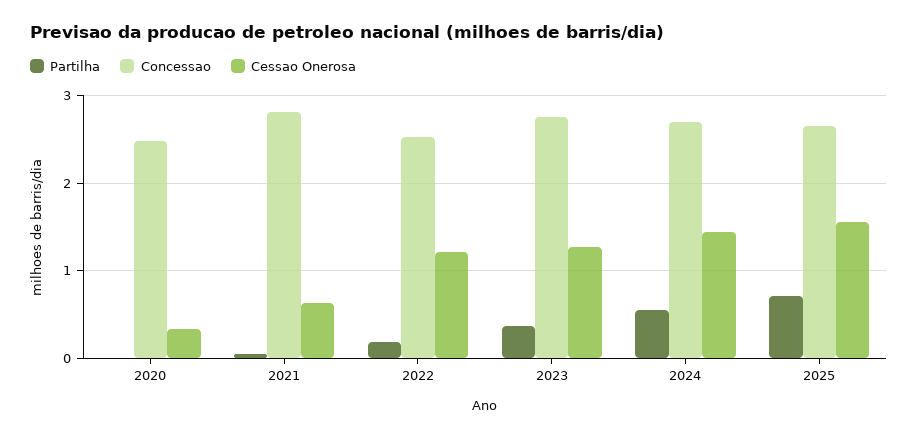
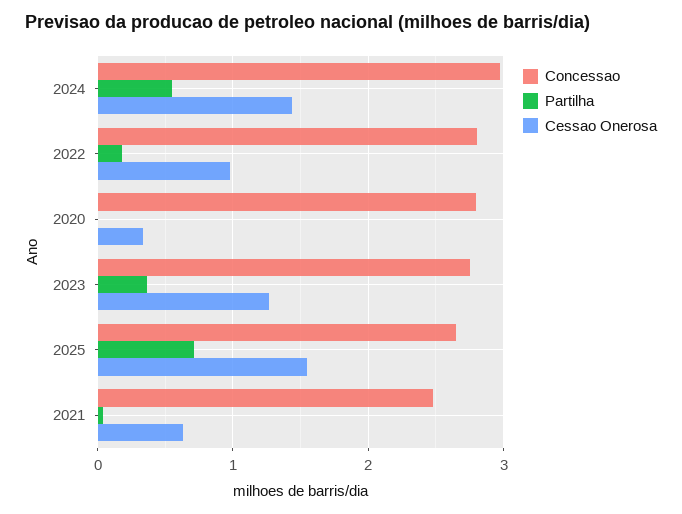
Concessao, 2020: 2.5 -> 2.8
Concessao, 2021: 2.8 -> 2.5
Concessao, 2022: 2.5 -> 2.8
Cessao Onerosa, 2022: 1.2 -> 1
Concessao, 2024: 2.7 -> 3

